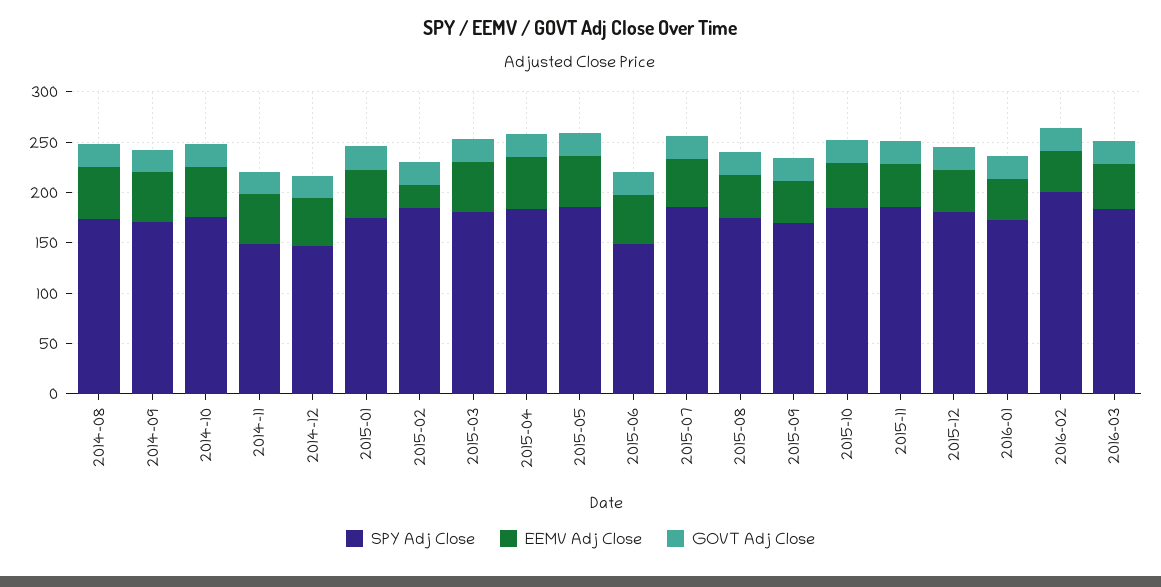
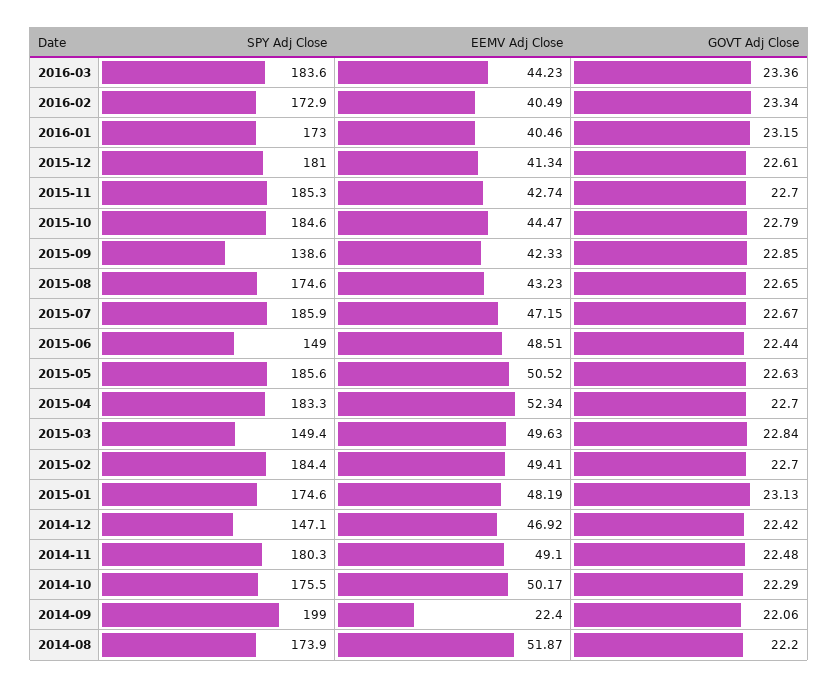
SPY Adj Close, 2014-09: 170 -> 199
EEMV Adj Close, 2014-09: 50 -> 22.4
SPY Adj Close, 2014-11: 150 -> 180.3
EEMV Adj Close, 2015-02: 20 -> 49.41
SPY Adj Close, 2015-03: 180 -> 149.4
SPY Adj Close, 2015-09: 170 -> 138.6
SPY Adj Close, 2016-02: 200 -> 172.9

